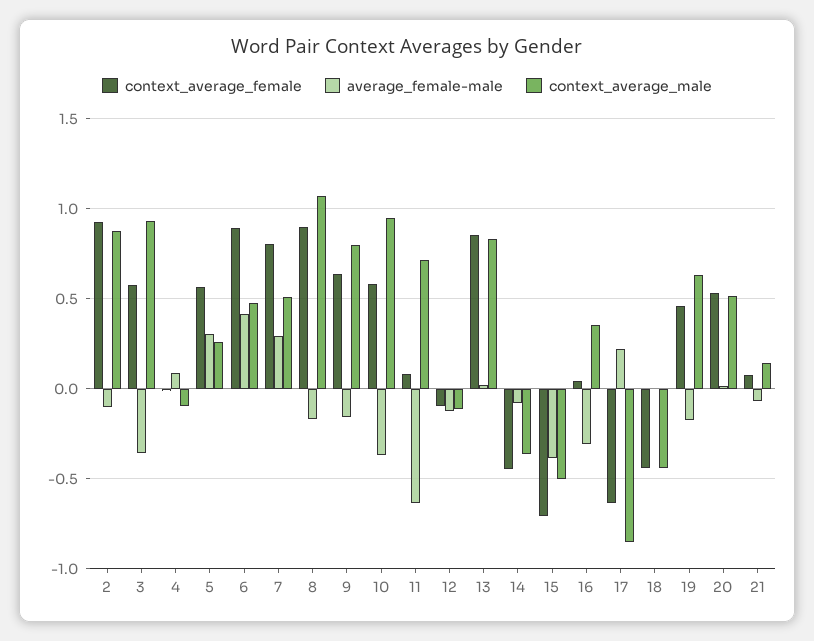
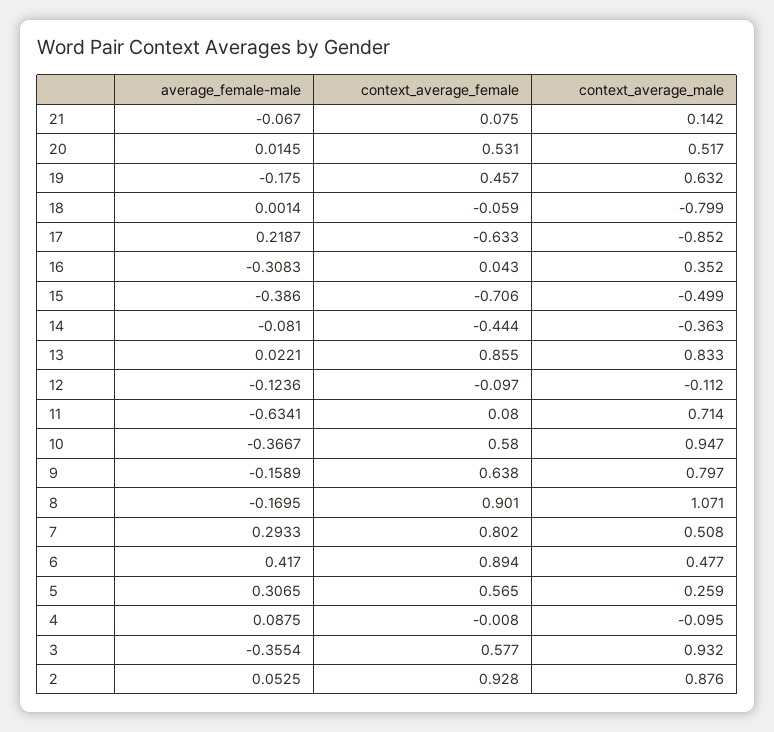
average_female-male, 2: -0.1 -> 0.0525
context_average_female, 18: -0.45 -> -0.059
context_average_male, 18: -0.45 -> -0.799

